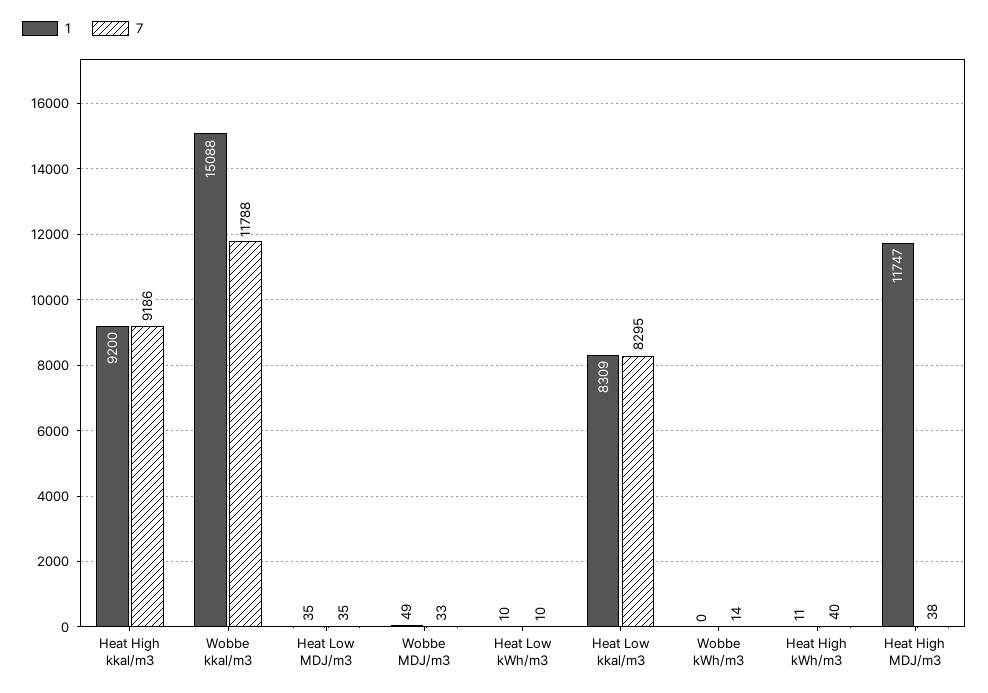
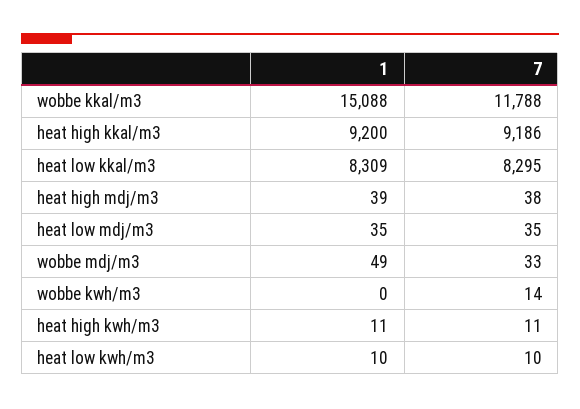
7, Heat High kWh/m3: 40 -> 11
1, Heat High MDJ/m3: 11747 -> 39

